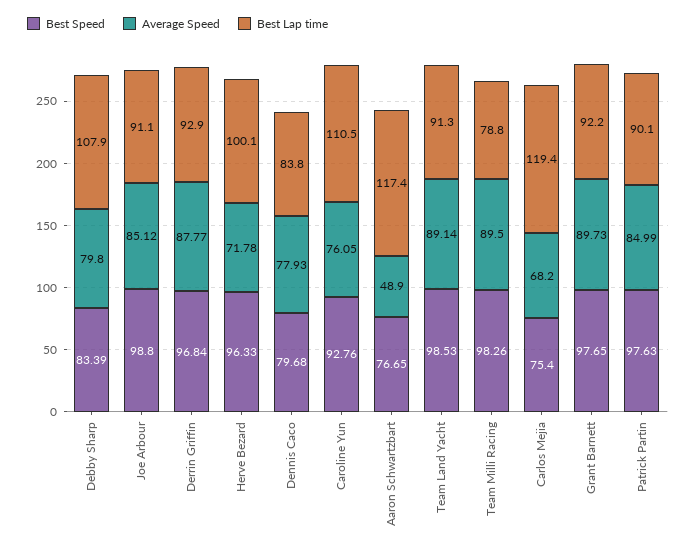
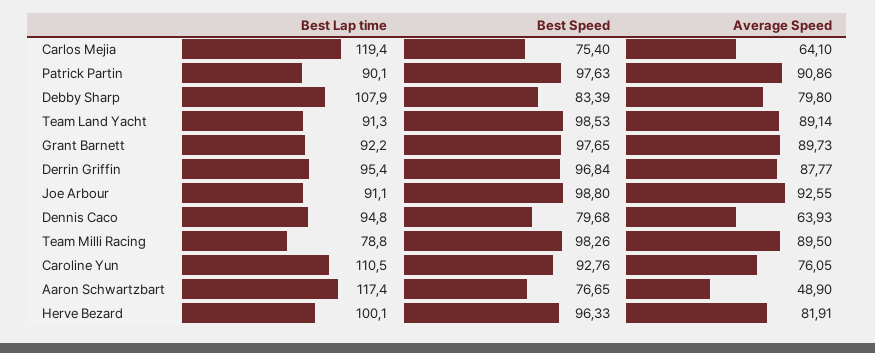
Average Speed, Joe Arbour: 85.12 -> 92.55
Best Lap time, Derrin Griffin: 92.9 -> 95.4
Average Speed, Herve Bezard: 71.78 -> 81.91
Average Speed, Dennis Caco: 77.93 -> 63.93
Best Lap time, Dennis Caco: 83.8 -> 94.8
Average Speed, Carlos Mejia: 68.2 -> 64.1
Average Speed, Patrick Partin: 84.99 -> 90.86

